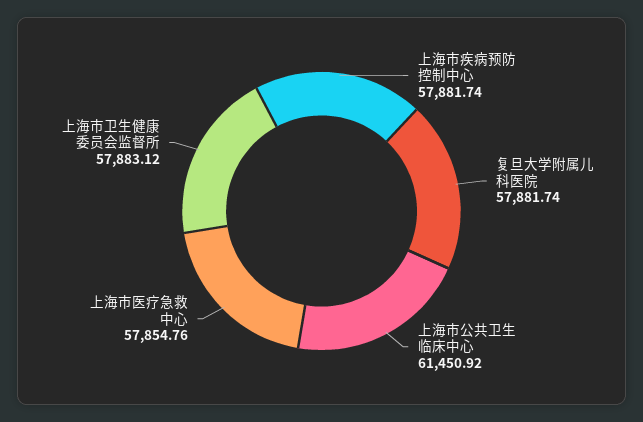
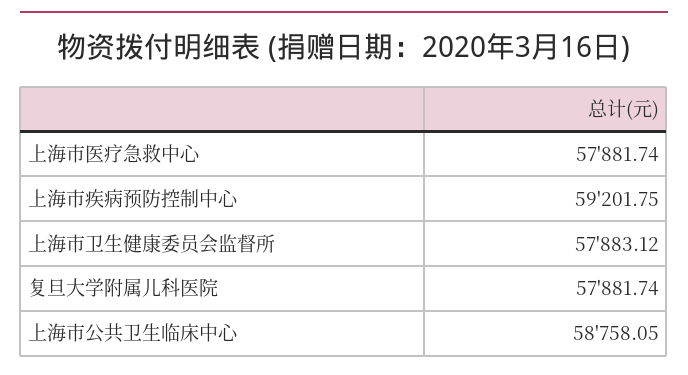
上海市疾病预防控制中心: 57881.74 -> 59201.75
上海市公共卫生临床中心: 61450.92 -> 58758.05
上海市医疗急救中心: 57854.76 -> 57881.74

